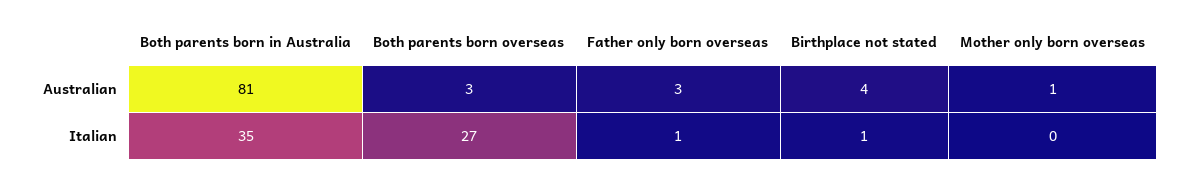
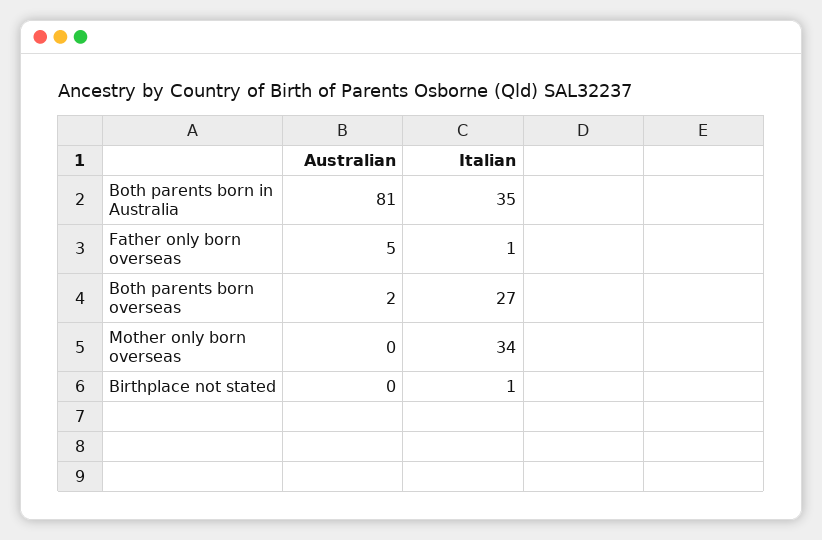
Both parents born overseas, Australian: 3 -> 2
Father only born overseas, Australian: 3 -> 5
Birthplace not stated, Australian: 4 -> 0
Mother only born overseas, Australian: 1 -> 0
Mother only born overseas, Italian: 0 -> 34

